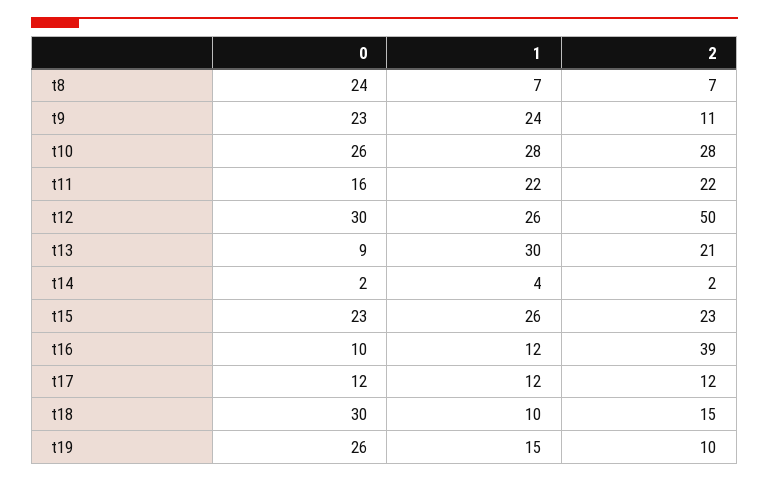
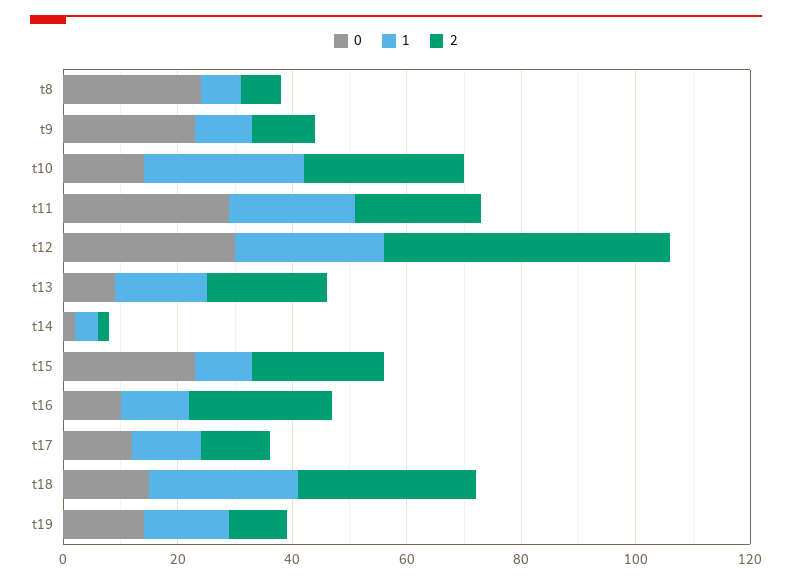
1, t9: 24 -> 10
0, t10: 26 -> 15
0, t11: 16 -> 30
1, t13: 30 -> 15
1, t15: 26 -> 10
2, t16: 39 -> 25
0, t18: 30 -> 15
1, t18: 10 -> 25
2, t18: 15 -> 30
0, t19: 26 -> 15

